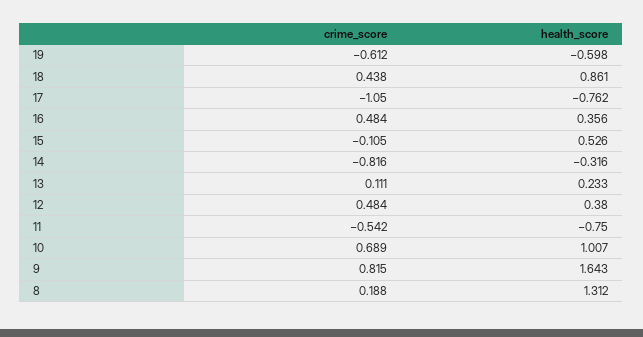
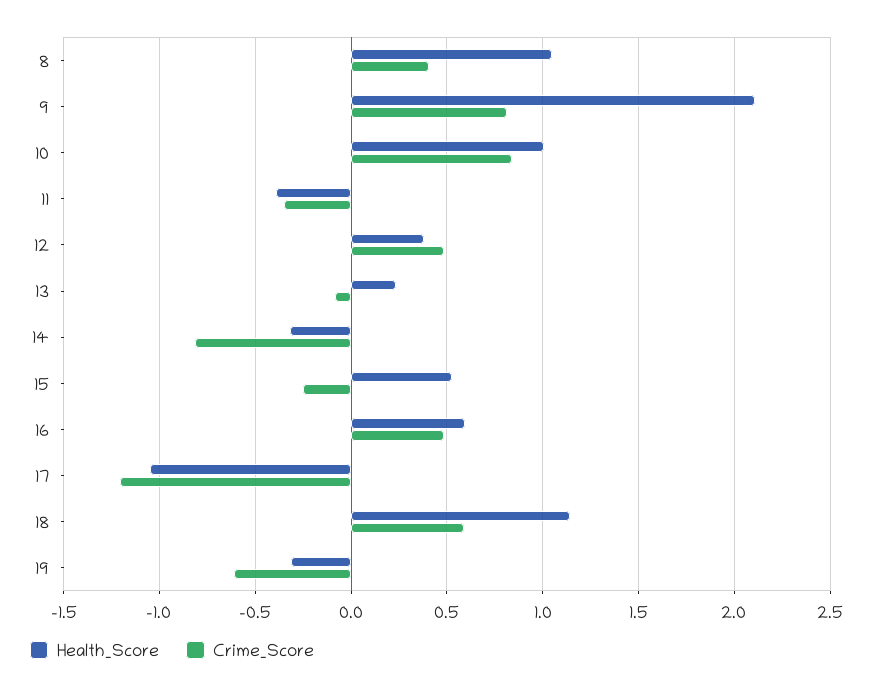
health_score, 19: -0.598 -> -0.3
crime_score, 18: 0.438 -> 0.6
health_score, 18: 0.861 -> 1.15
crime_score, 17: -1.05 -> -1.2
health_score, 17: -0.762 -> -1.05
health_score, 16: 0.356 -> 0.6
crime_score, 15: -0.105 -> -0.25
crime_score, 13: 0.111 -> -0.1
crime_score, 11: -0.542 -> -0.35
health_score, 11: -0.75 -> -0.4
crime_score, 10: 0.689 -> 0.85
health_score, 9: 1.643 -> 2.1
crime_score, 8: 0.188 -> 0.4
health_score, 8: 1.312 -> 1.05

